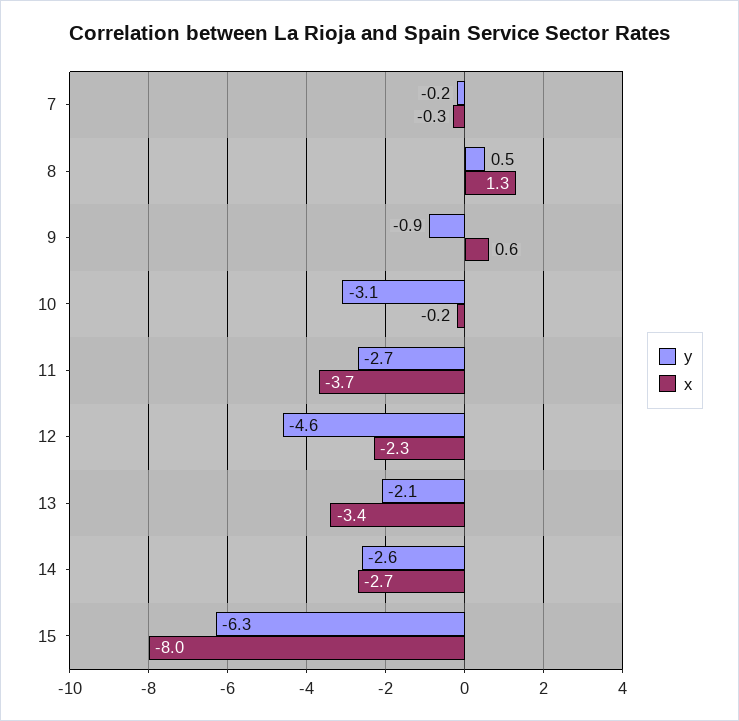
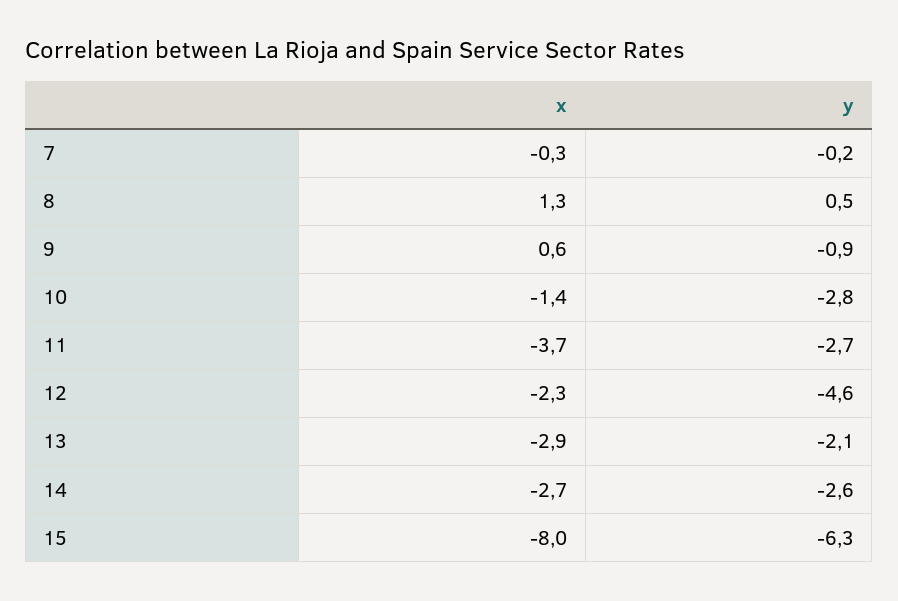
y, 10: -3.1 -> -2.8
x, 10: -0.2 -> -1.4
x, 13: -3.4 -> -2.9

